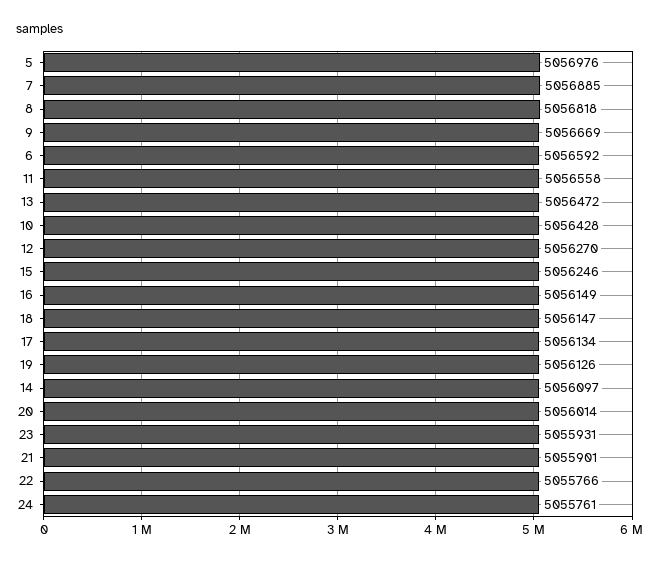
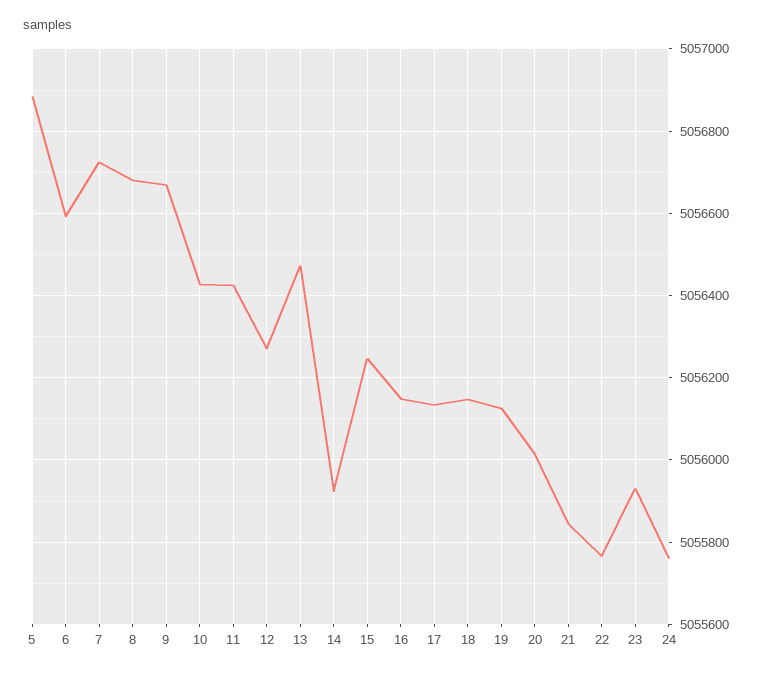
5: 5056976 -> 5056880
7: 5056885 -> 5056720
8: 5056818 -> 5056680
11: 5056558 -> 5056420
14: 5056097 -> 5055920
21: 5055901 -> 5055840

